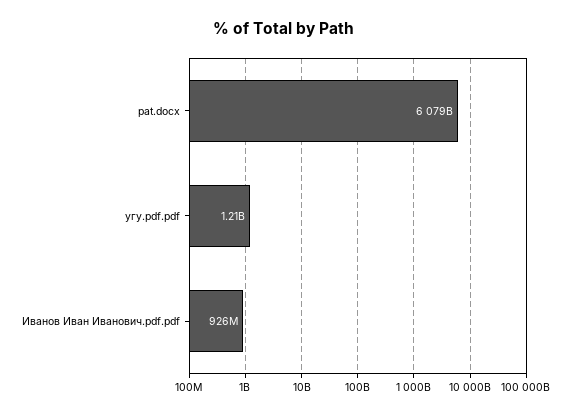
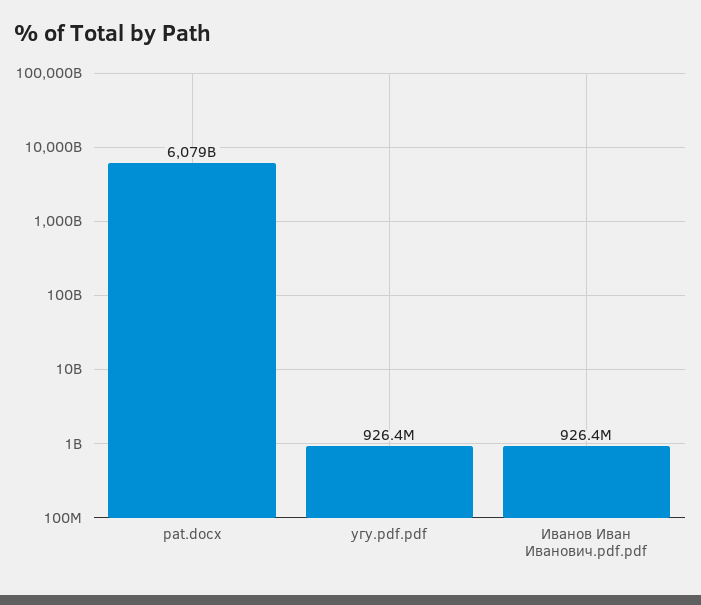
угу.pdf.pdf: 1210000000 -> 926400000

